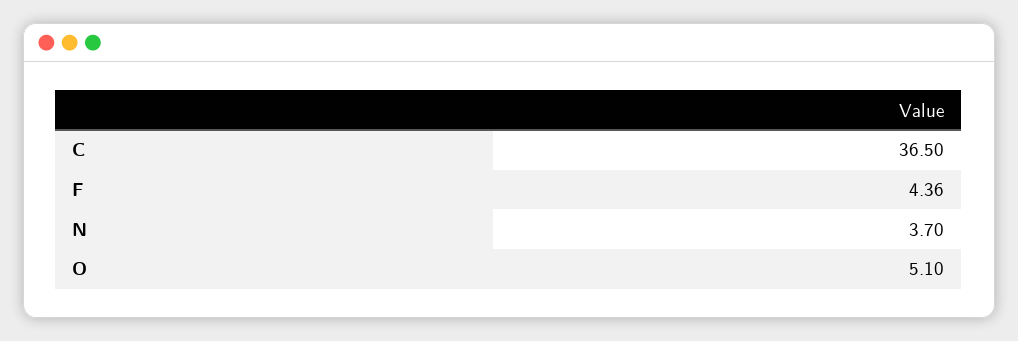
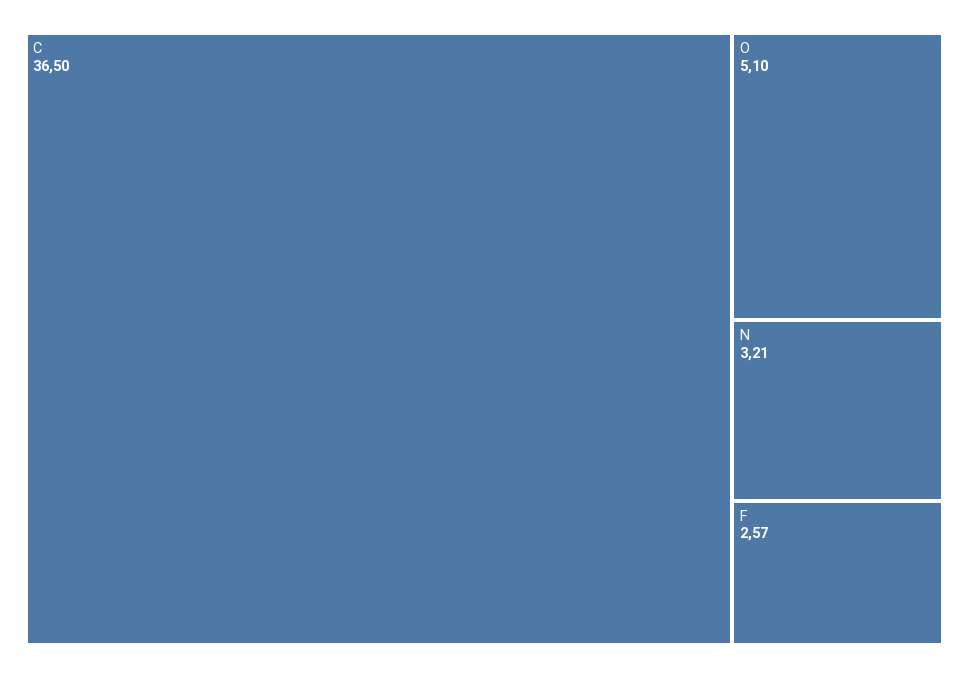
F: 4.36 -> 2.57
N: 3.7 -> 3.21

